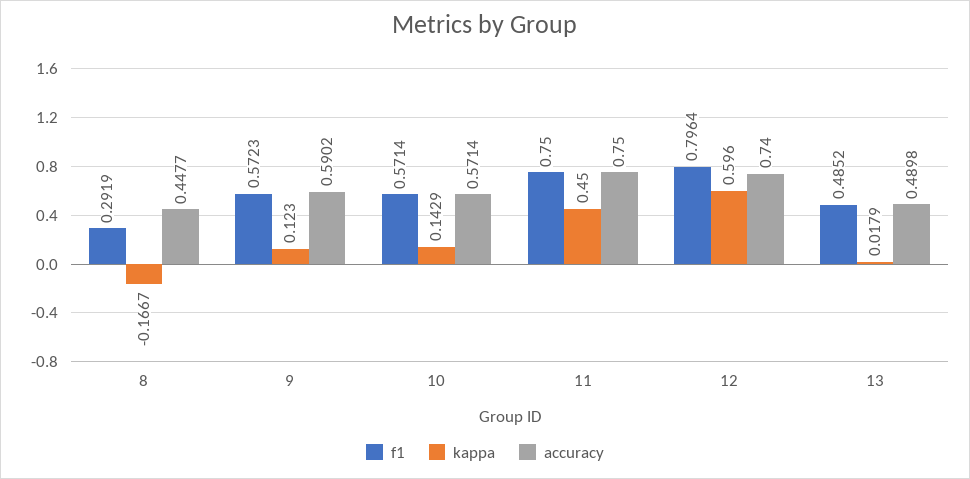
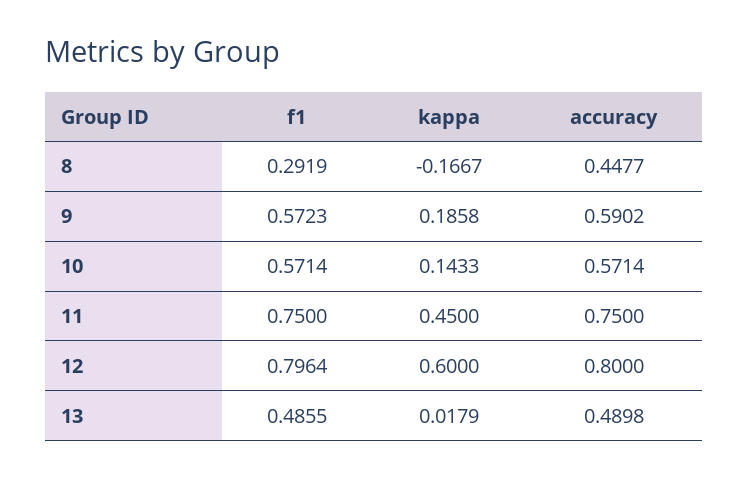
kappa, 9: 0.123 -> 0.1858
kappa, 10: 0.1429 -> 0.1433
kappa, 12: 0.596 -> 0.6
accuracy, 12: 0.74 -> 0.8
f1, 13: 0.4852 -> 0.4855

